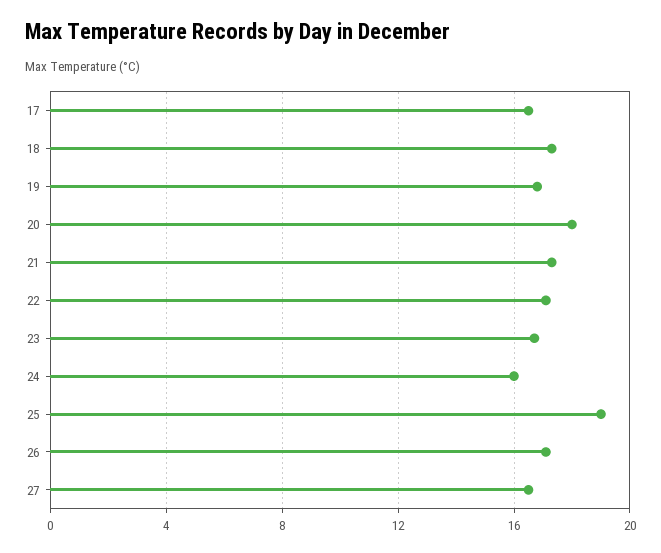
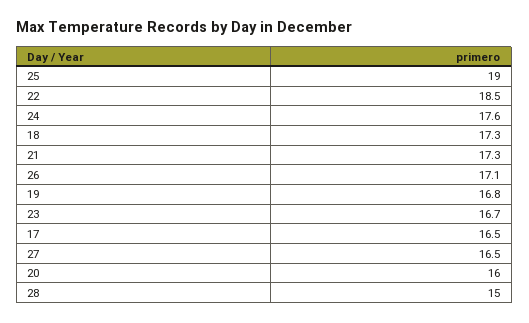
20: 18 -> 16
22: 17 -> 18.5
24: 16 -> 17.6
28: none -> 15

